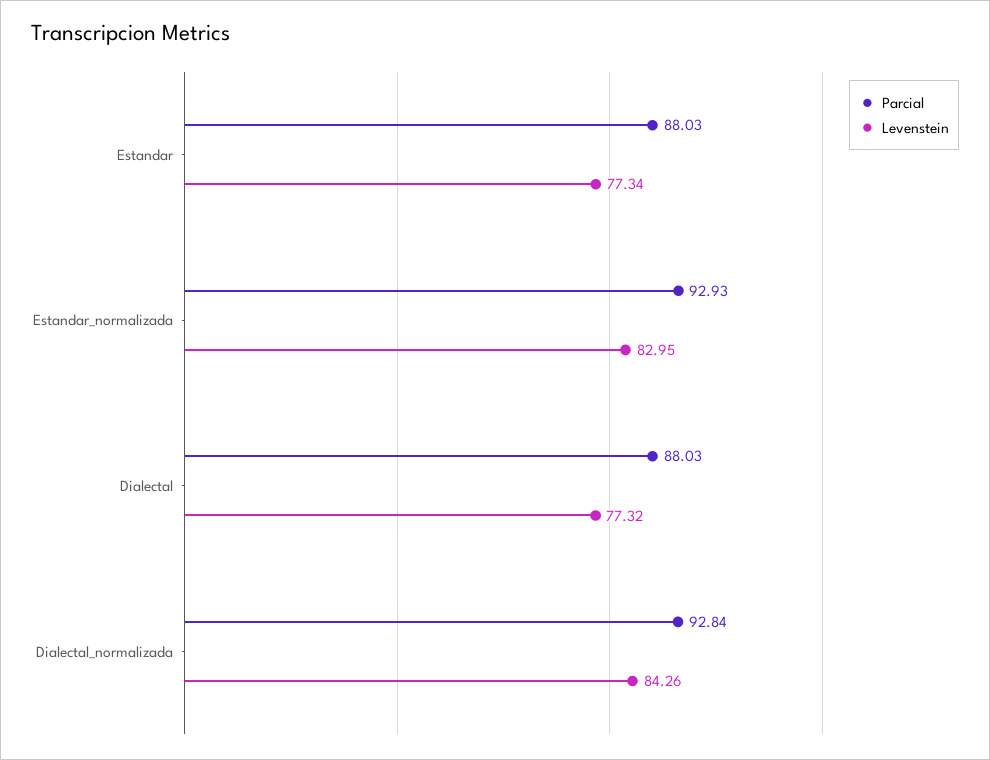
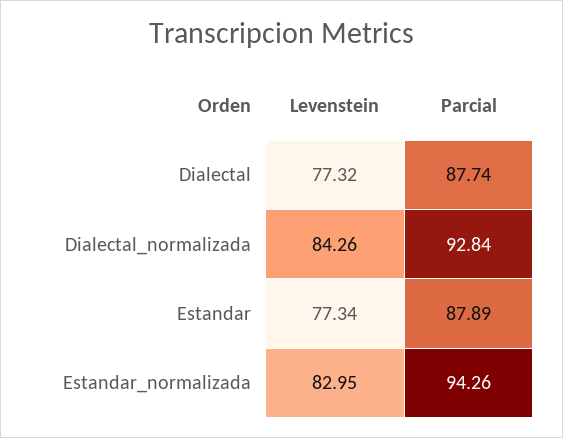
Parcial, Estandar: 88.03 -> 87.89
Parcial, Estandar_normalizada: 92.93 -> 94.26
Parcial, Dialectal: 88.03 -> 87.74

